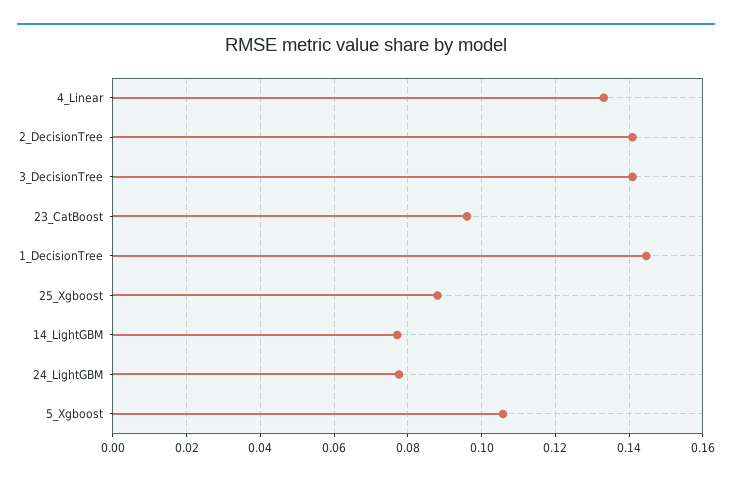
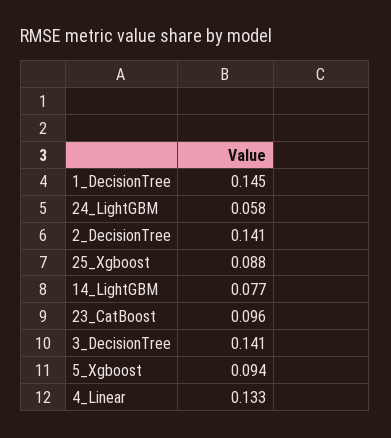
24_LightGBM: 0.078 -> 0.058
5_Xgboost: 0.106 -> 0.094

